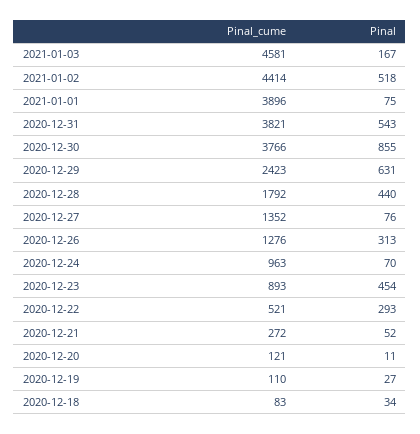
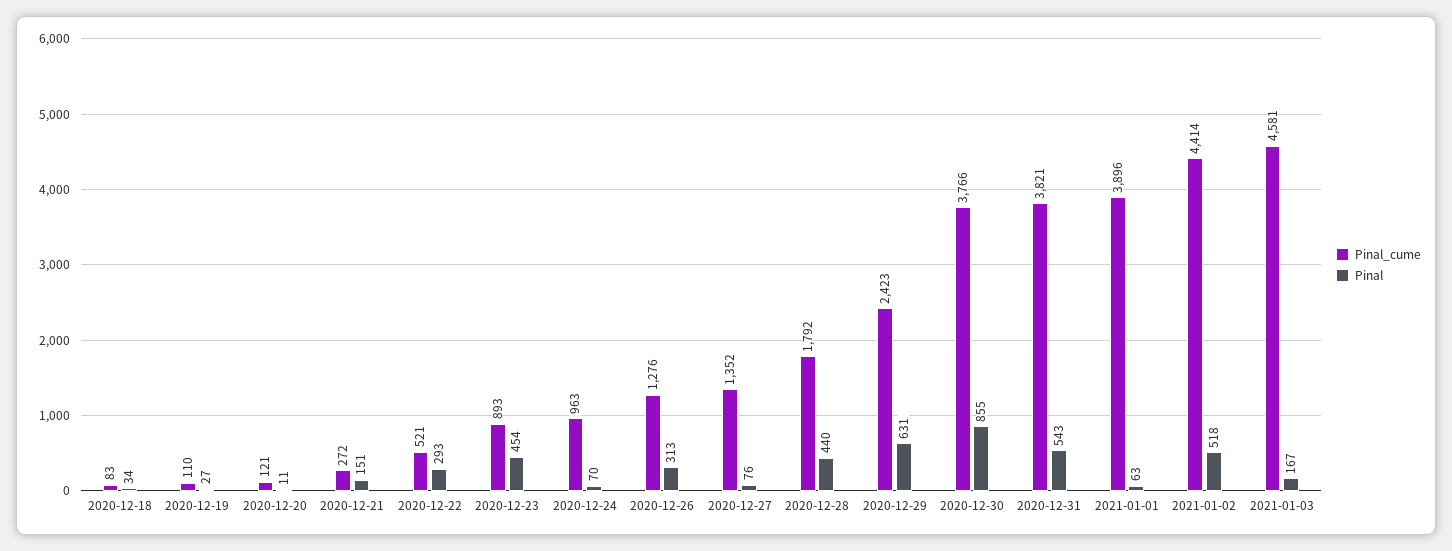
Pinal, 2021-01-01: 75 -> 63
Pinal, 2020-12-21: 52 -> 151

